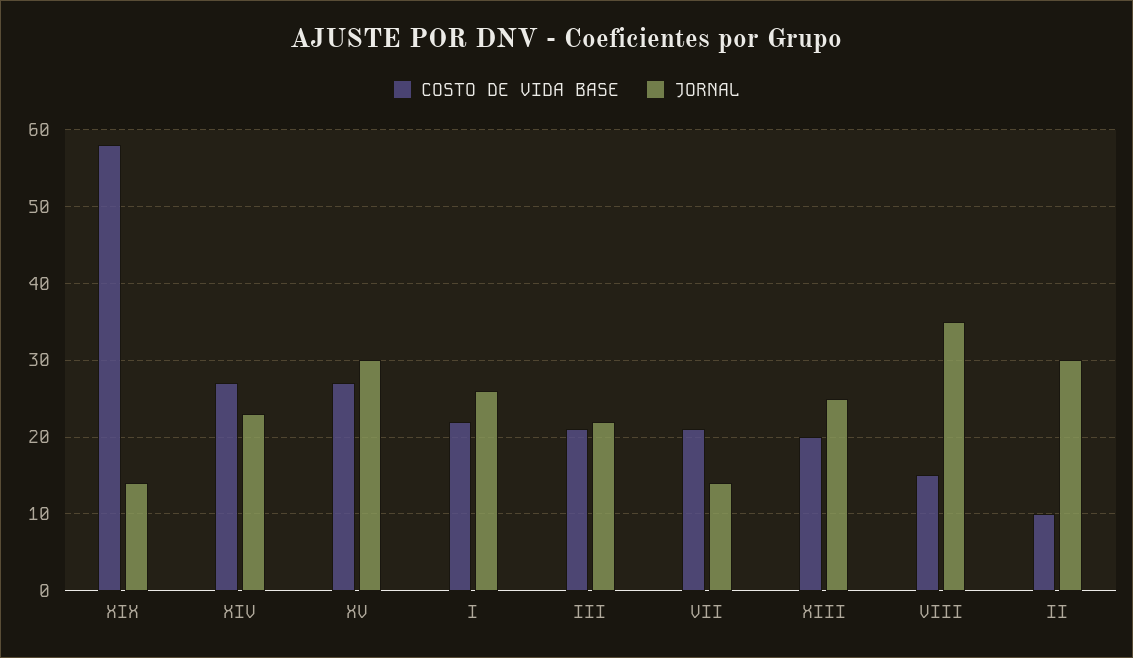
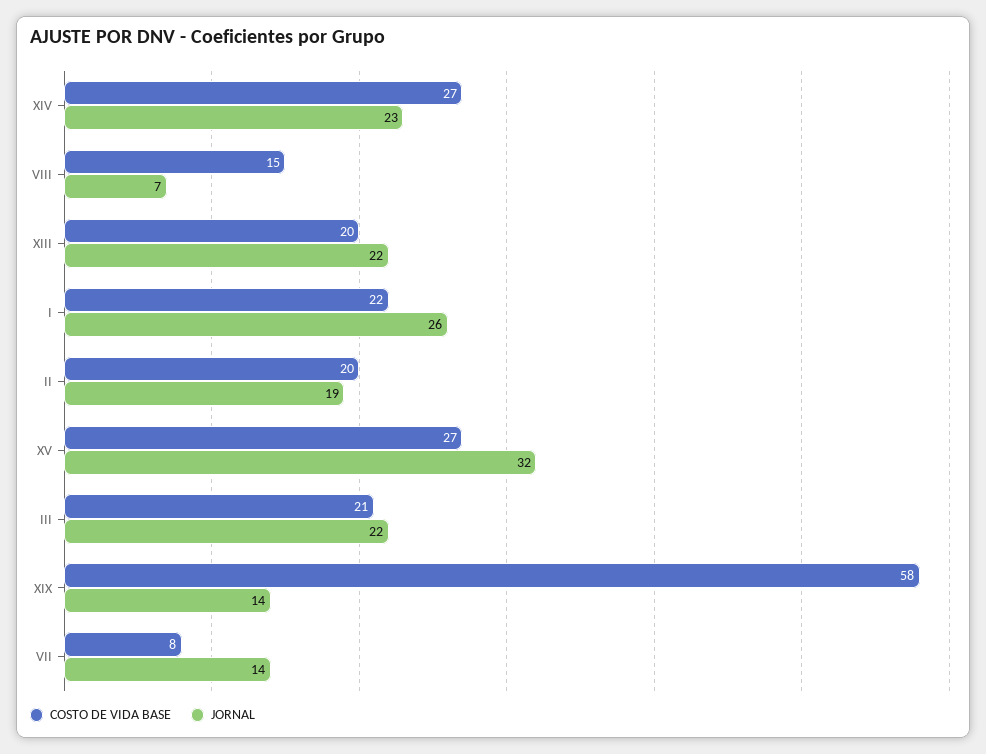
JORNAL, XV: 30 -> 32
COSTO DE VIDA BASE, VII: 21 -> 8
JORNAL, XIII: 25 -> 22
JORNAL, VIII: 35 -> 7
COSTO DE VIDA BASE, II: 10 -> 20
JORNAL, II: 30 -> 19

